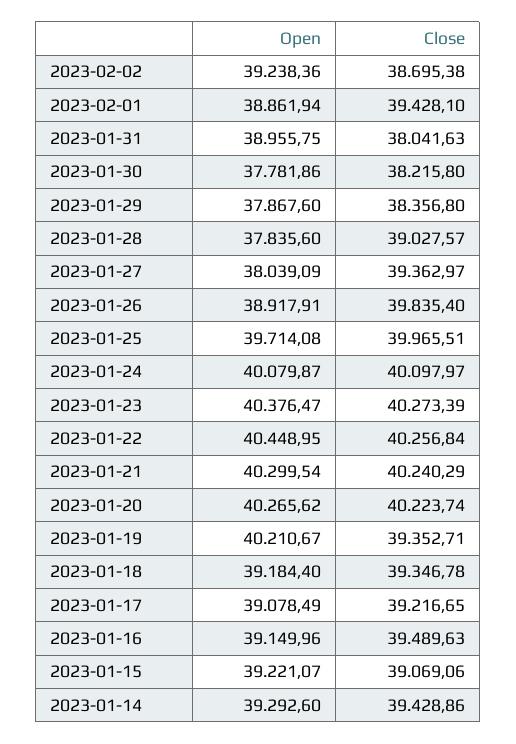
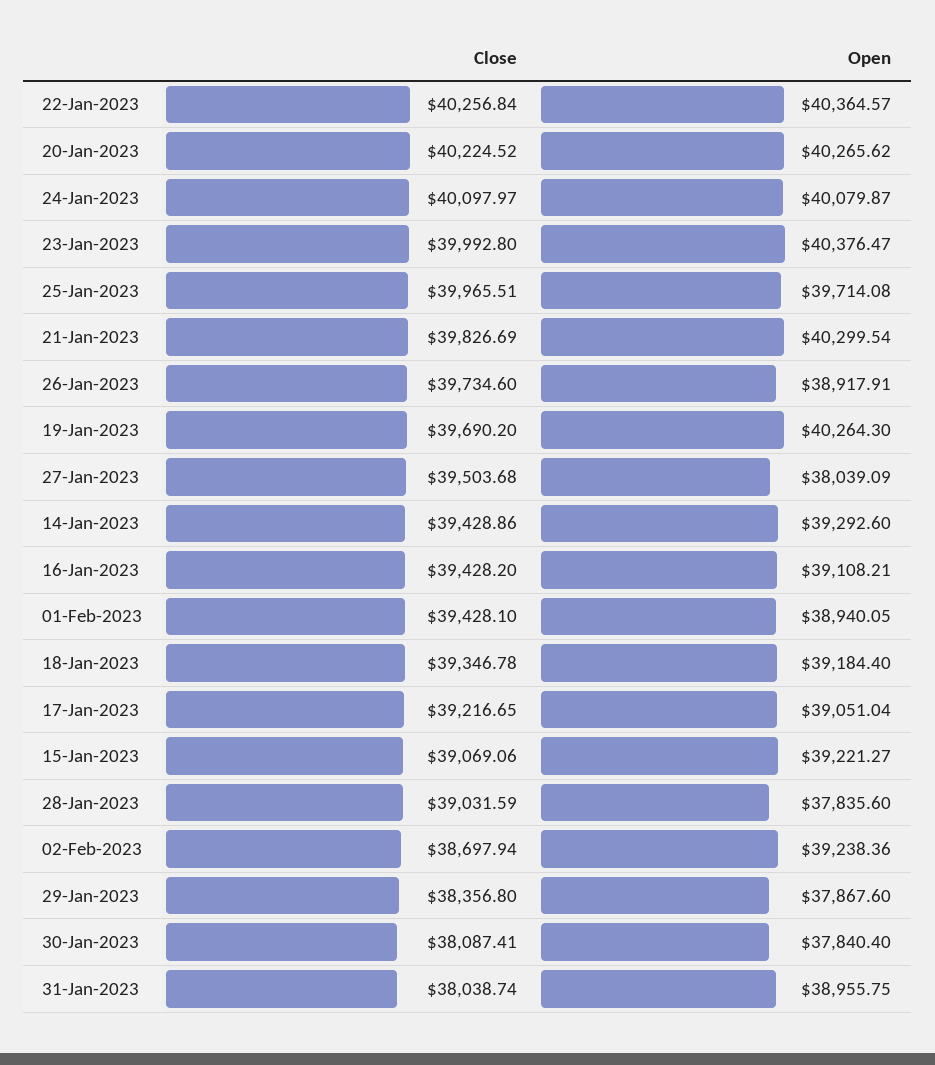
Close, 2023-02-02: 38695.38 -> 38697.94
Open, 2023-02-01: 38861.94 -> 38940.05
Close, 2023-01-31: 38041.63 -> 38038.74
Open, 2023-01-30: 37781.86 -> 37840.4
Close, 2023-01-30: 38215.8 -> 38087.41
Close, 2023-01-28: 39027.57 -> 39031.59
Close, 2023-01-27: 39362.97 -> 39503.68
Close, 2023-01-26: 39835.4 -> 39734.6
Close, 2023-01-23: 40273.39 -> 39992.8
Open, 2023-01-22: 40448.95 -> 40364.57
Close, 2023-01-21: 40240.29 -> 39826.69
Close, 2023-01-20: 40223.74 -> 40224.52
Open, 2023-01-19: 40210.67 -> 40264.3
Close, 2023-01-19: 39352.71 -> 39690.2
Open, 2023-01-17: 39078.49 -> 39051.04
Open, 2023-01-16: 39149.96 -> 39108.21
Close, 2023-01-16: 39489.63 -> 39428.2
Open, 2023-01-15: 39221.07 -> 39221.27

